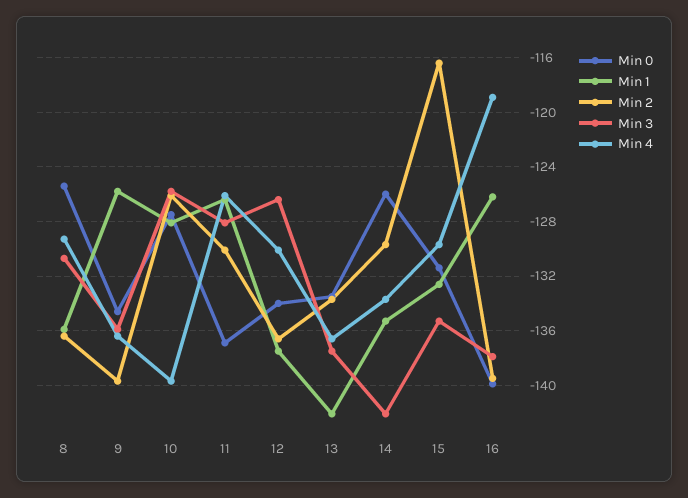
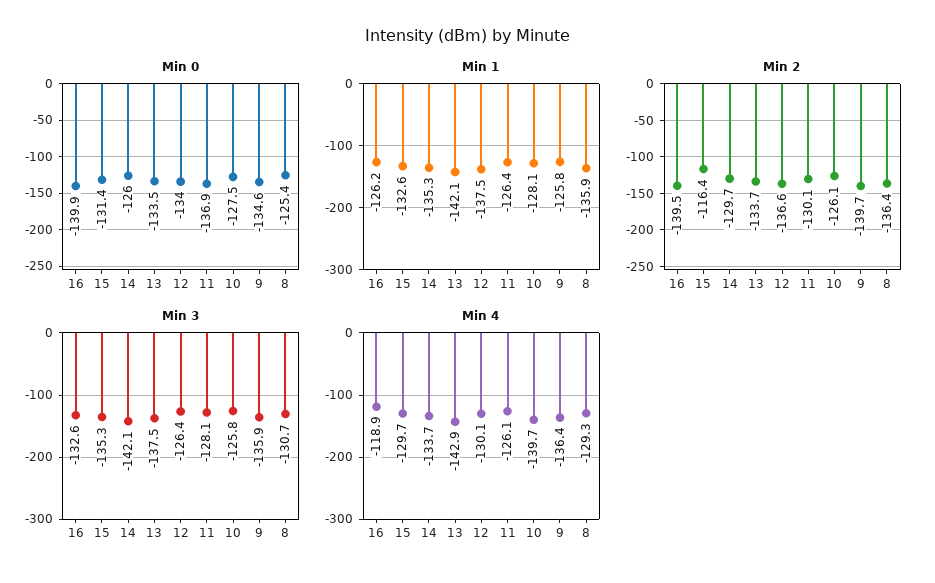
Min 4, 13: -136.5 -> -142.9
Min 3, 16: -138 -> -132.6

